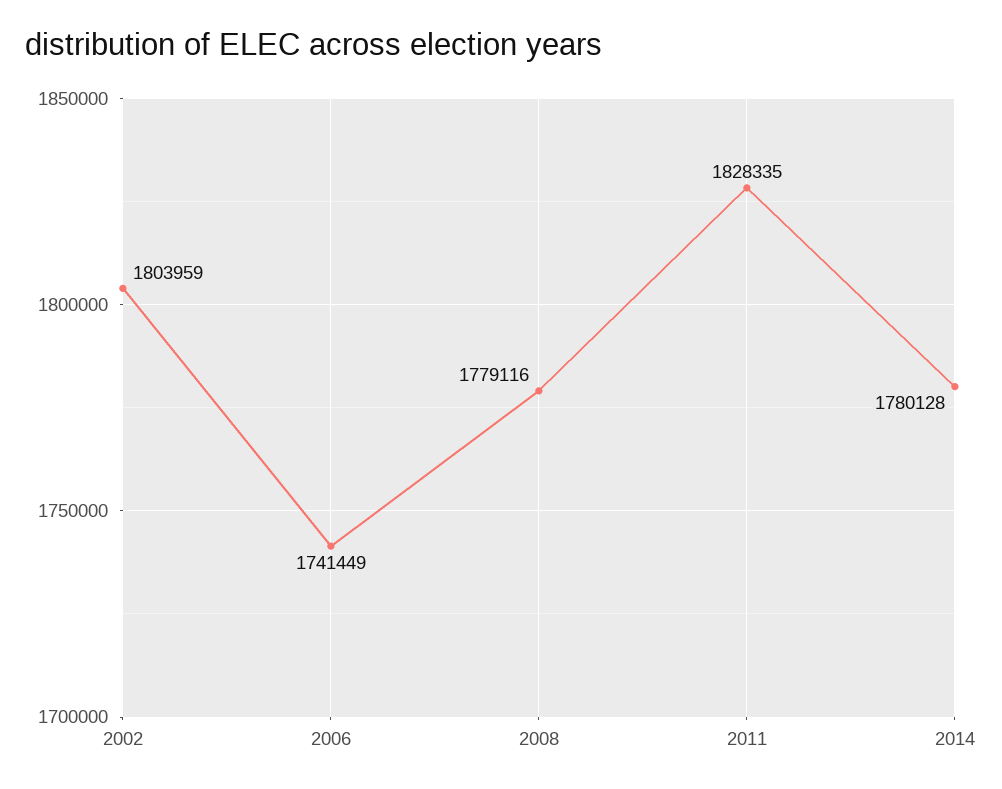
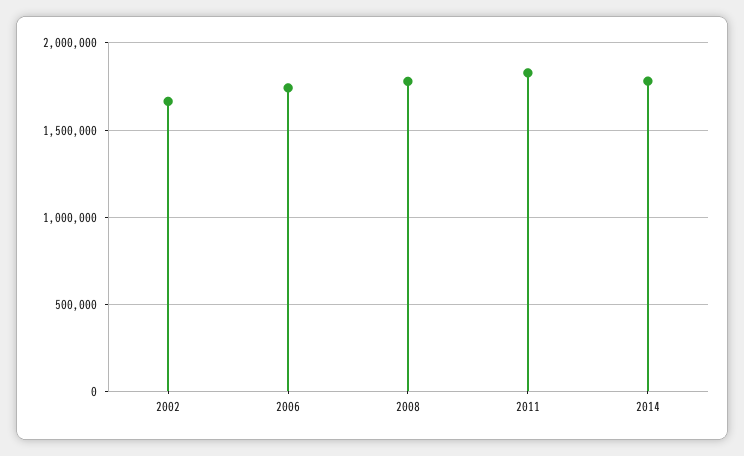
2002: 1803959 -> 1650000

